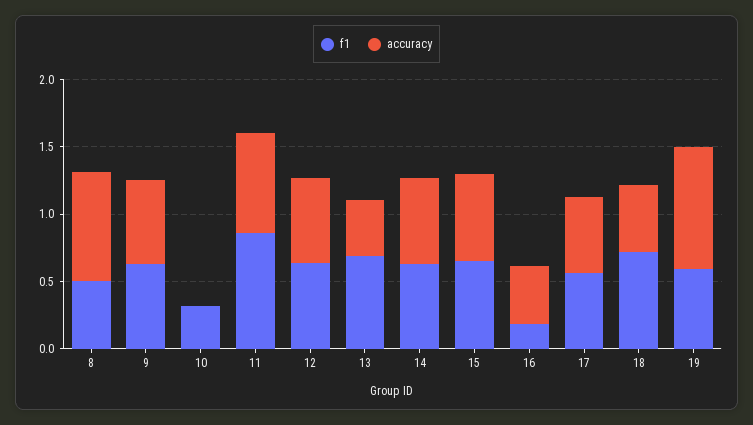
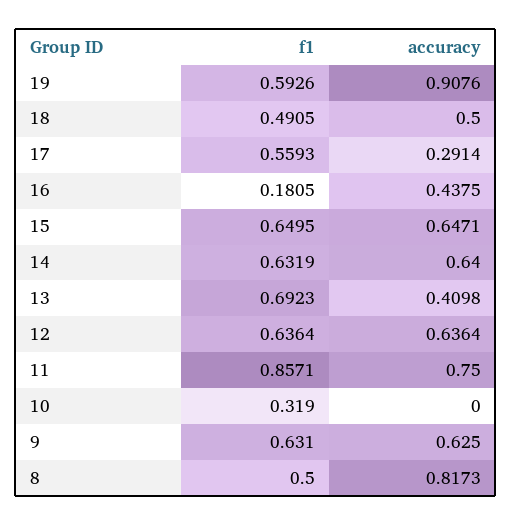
accuracy, 17: 0.6 -> 0.2914
f1, 18: 0.7 -> 0.4905

